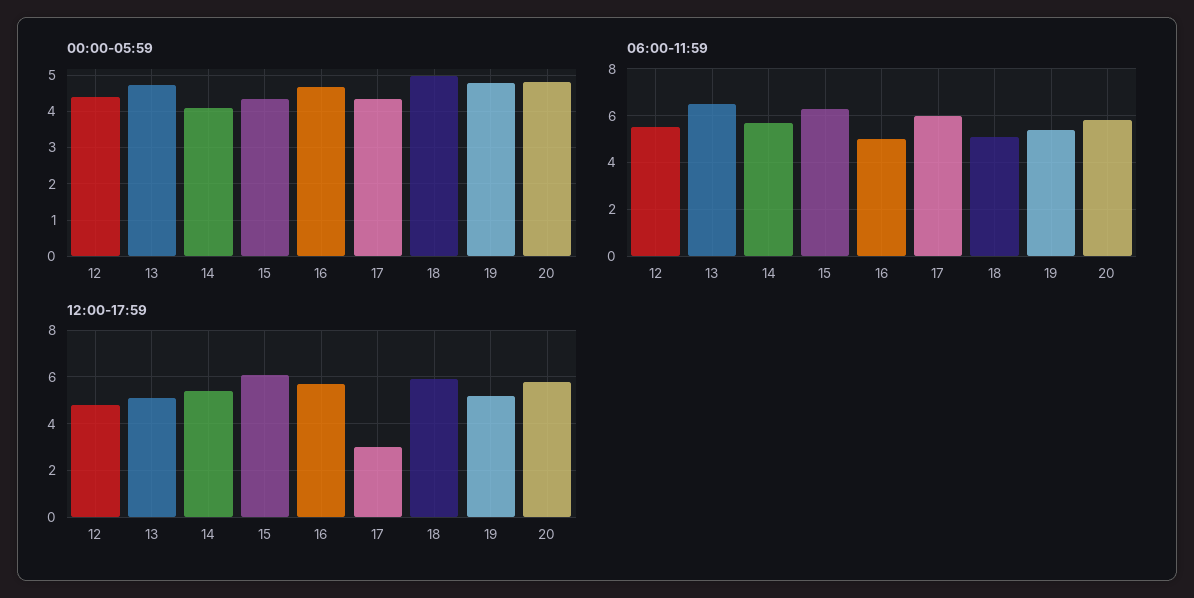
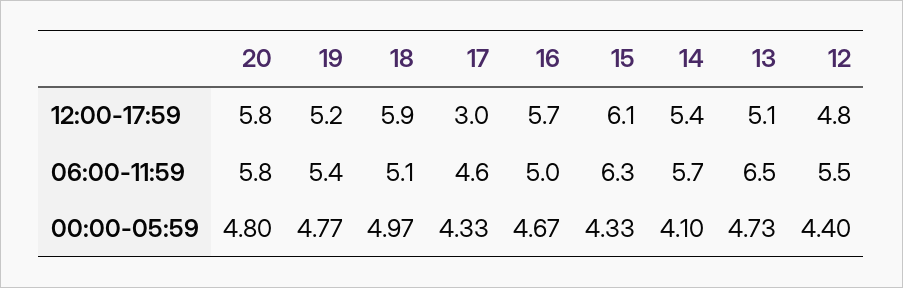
06:00-11:59, 17: 6 -> 4.6

